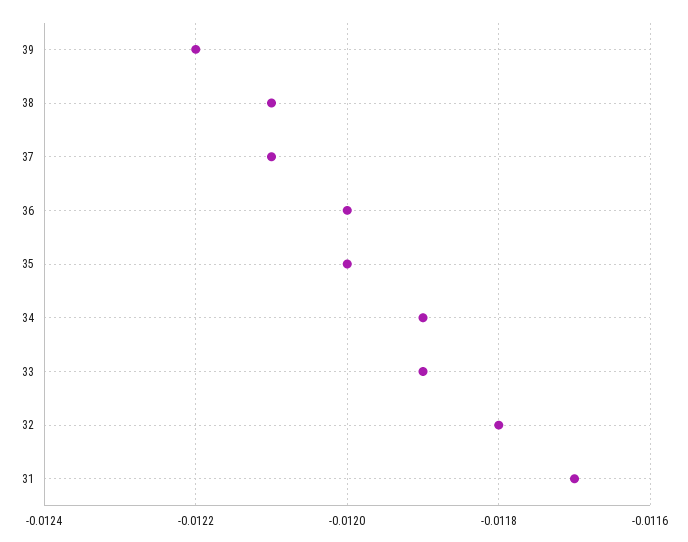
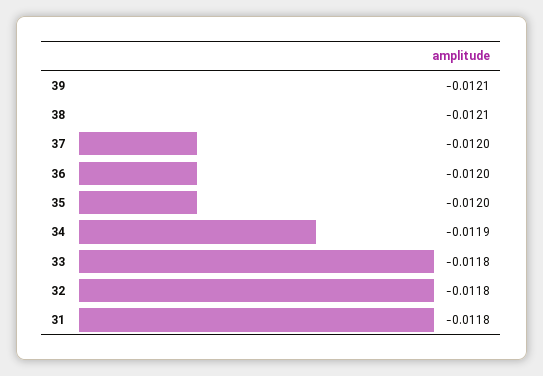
39: -0.0122 -> -0.0121
37: -0.0121 -> -0.012
33: -0.0119 -> -0.0118
31: -0.0117 -> -0.0118

